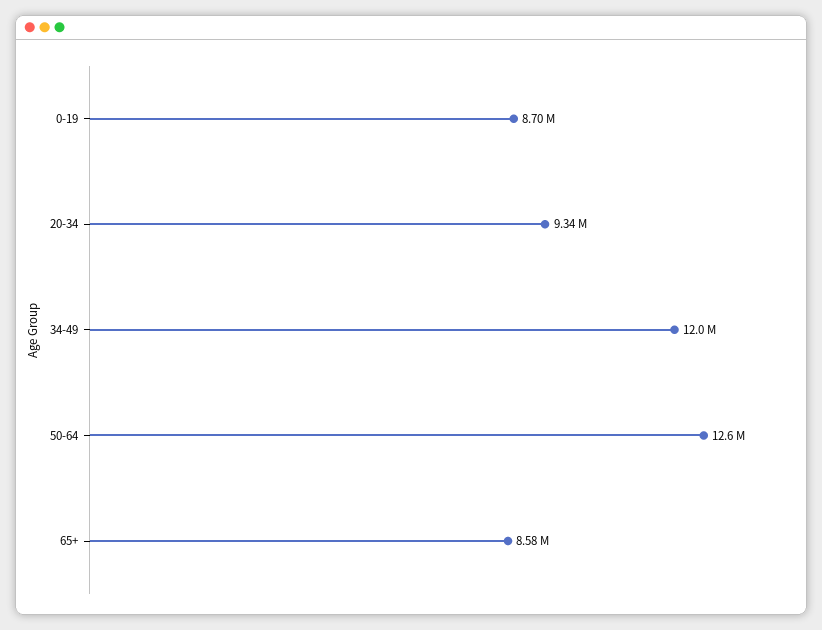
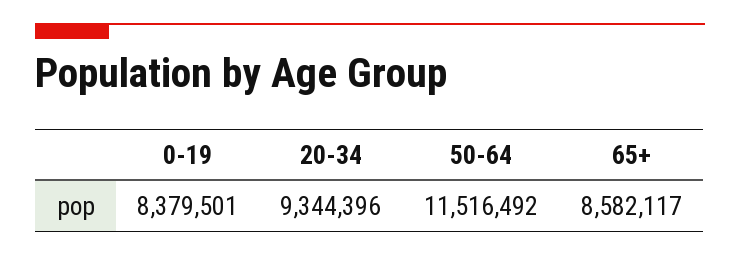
0-19: 8700000 -> 8379501
34-49: 12000000 -> none
50-64: 12600000 -> 11516492

